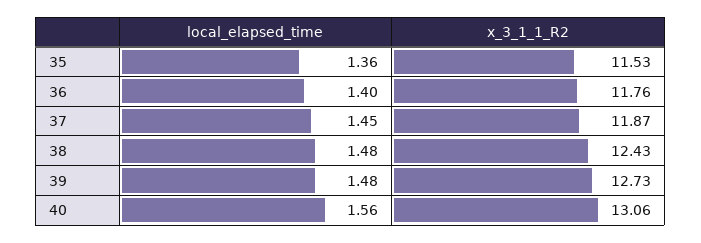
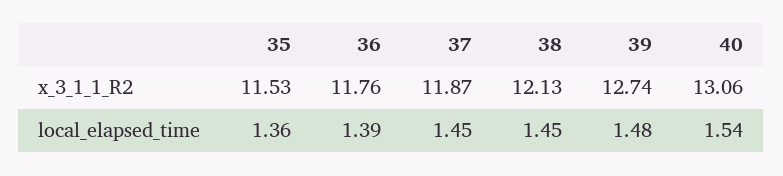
local_elapsed_time, 36: 1.4 -> 1.39
local_elapsed_time, 38: 1.48 -> 1.45
x_3_1_1_R2, 38: 12.43 -> 12.13
x_3_1_1_R2, 39: 12.73 -> 12.74
local_elapsed_time, 40: 1.56 -> 1.54

